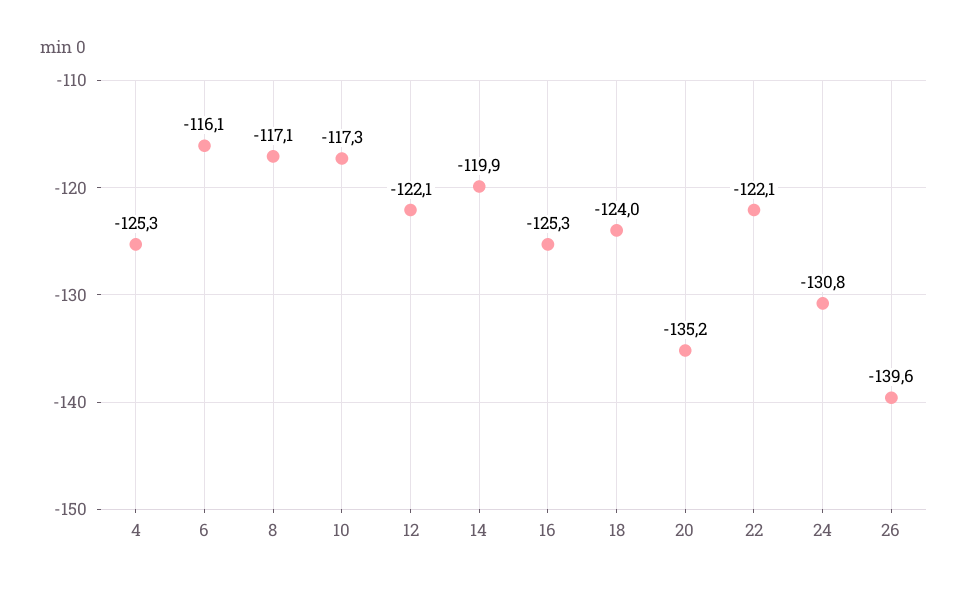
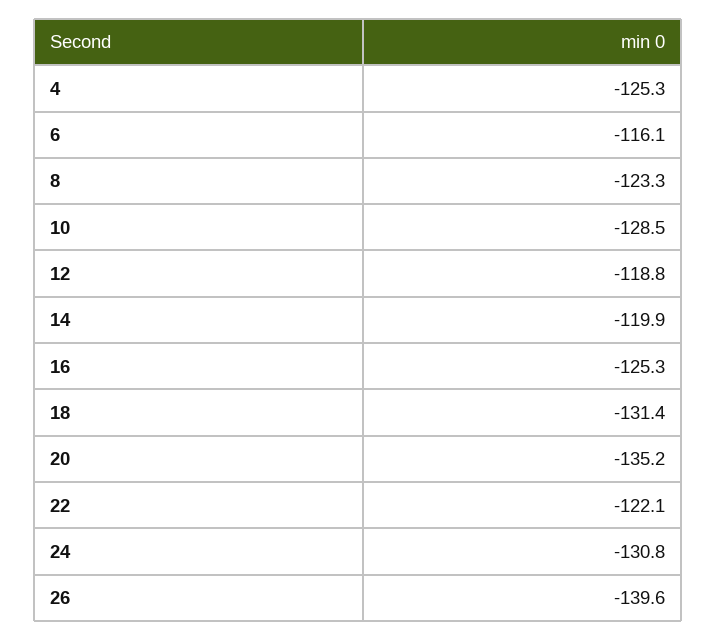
8: -117.1 -> -123.3
10: -117.3 -> -128.5
12: -122.1 -> -118.8
18: -124 -> -131.4

